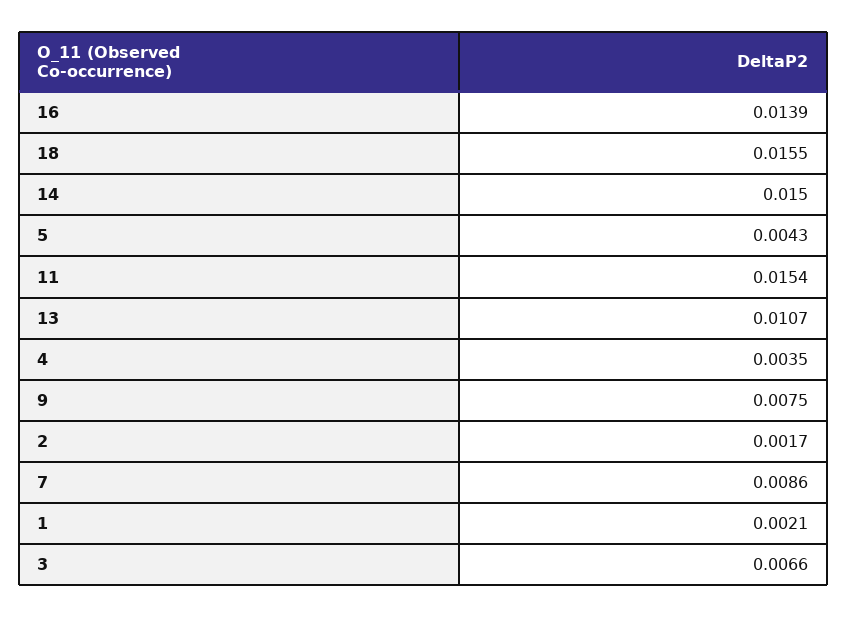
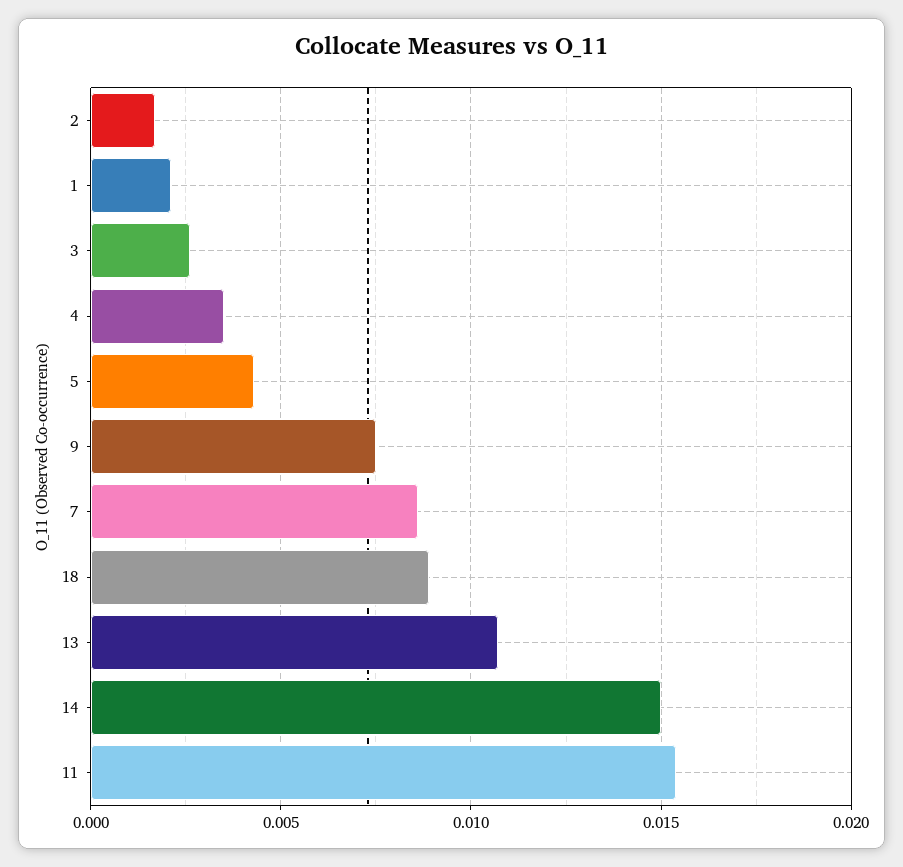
16: 0.0139 -> none
18: 0.0155 -> 0.009
3: 0.0066 -> 0.0025

